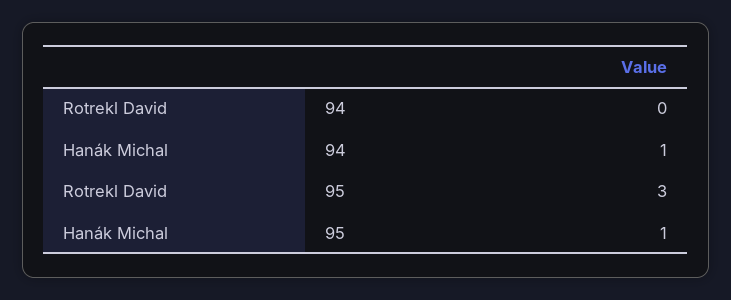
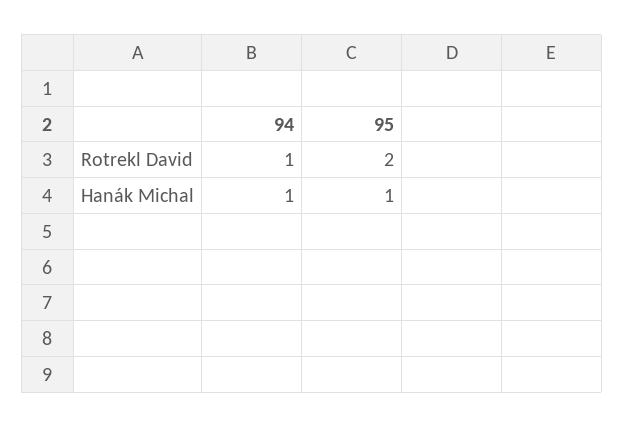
Rotrekl David, 94: 0 -> 1
Rotrekl David, 95: 3 -> 2

